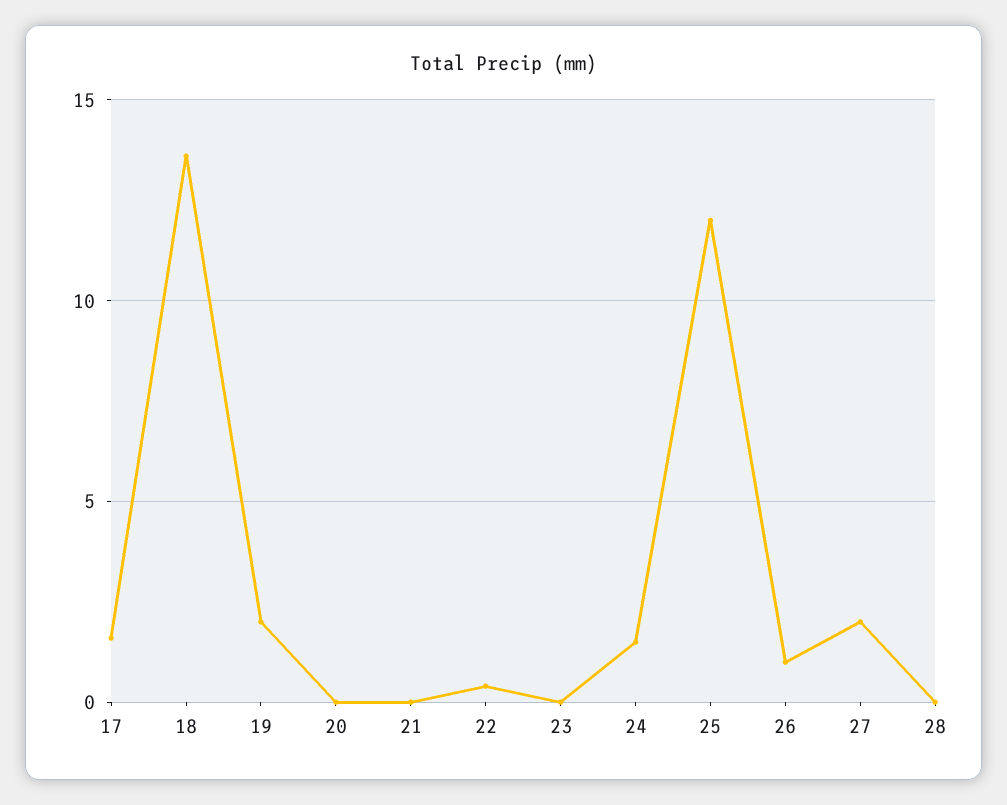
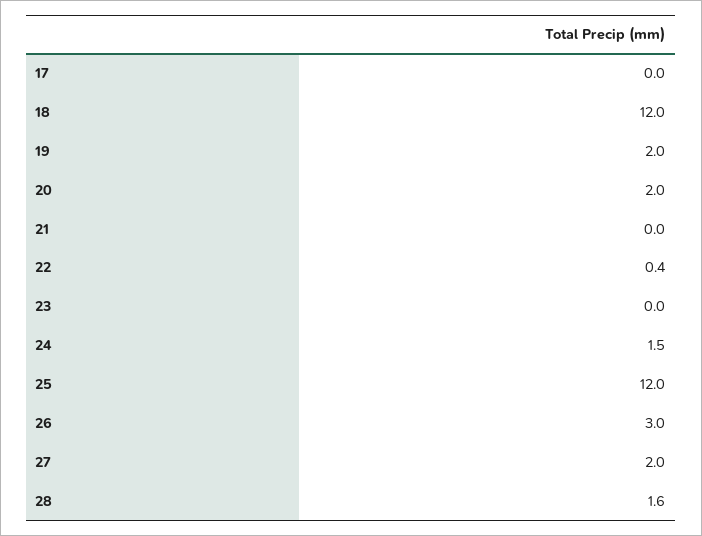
17: 1.5 -> 0
18: 13.5 -> 12
20: 0 -> 2
26: 1 -> 3
28: 0 -> 1.6

